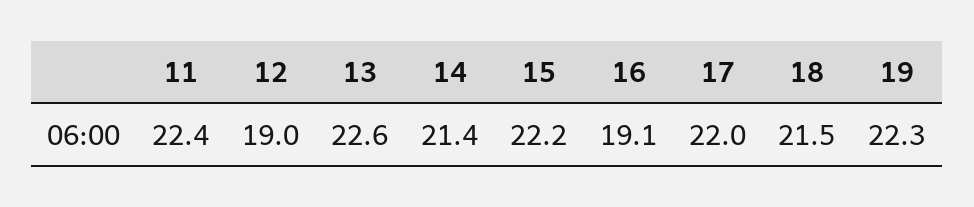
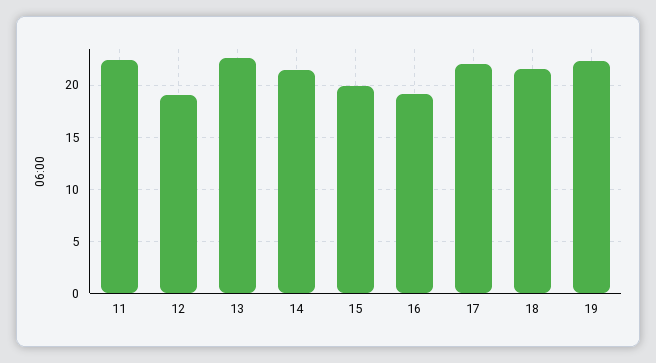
15: 22.2 -> 20

